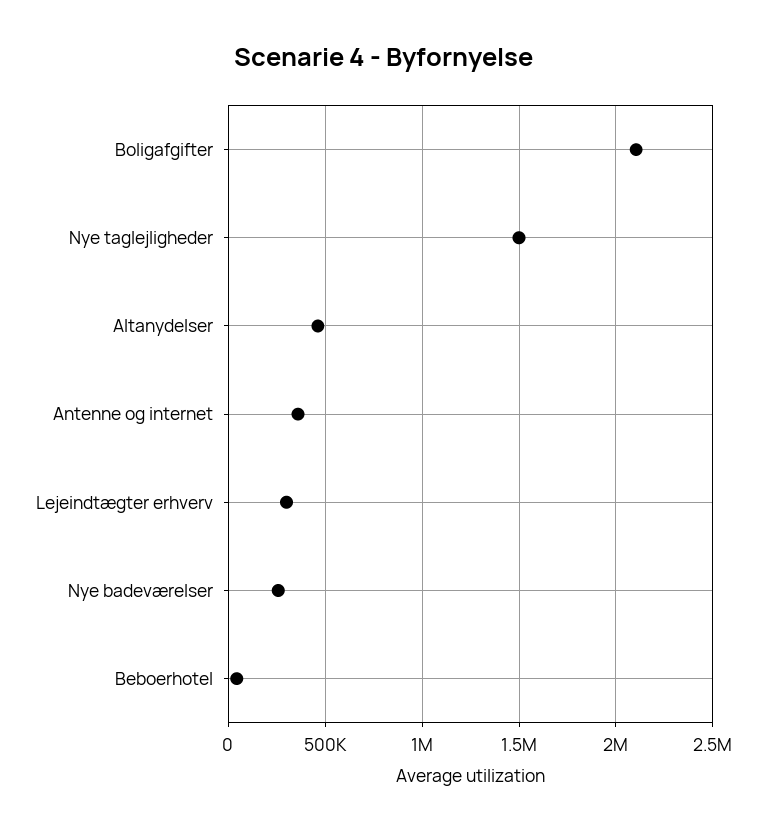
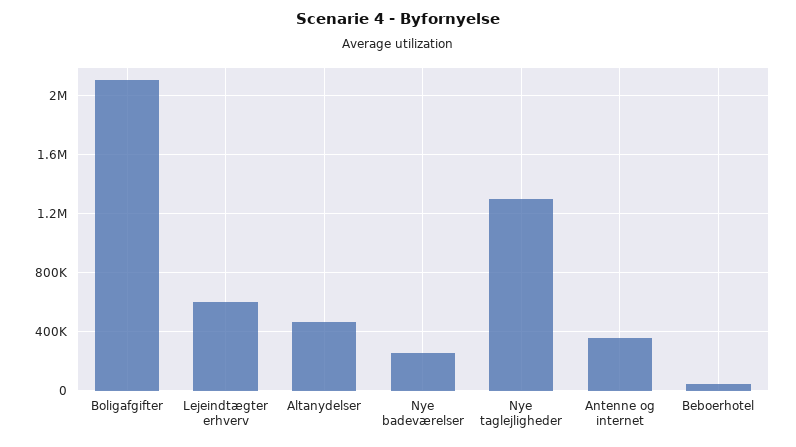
Nye taglejligheder: 1500000 -> 1300000
Lejeindtægter erhverv: 300000 -> 600000

